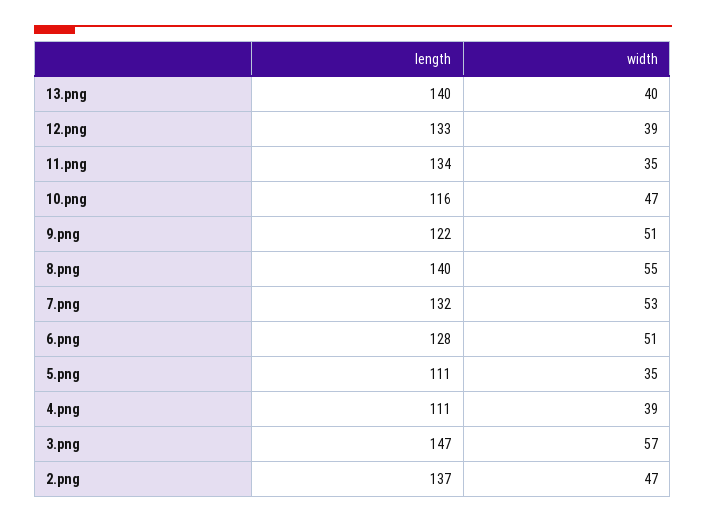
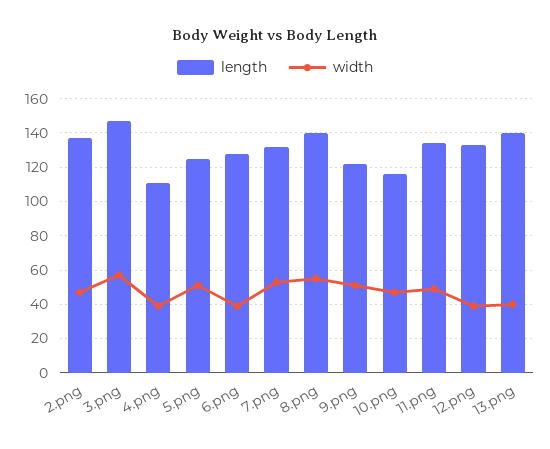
width, 11.png: 35 -> 50
width, 6.png: 51 -> 40
length, 5.png: 111 -> 125
width, 5.png: 35 -> 50

